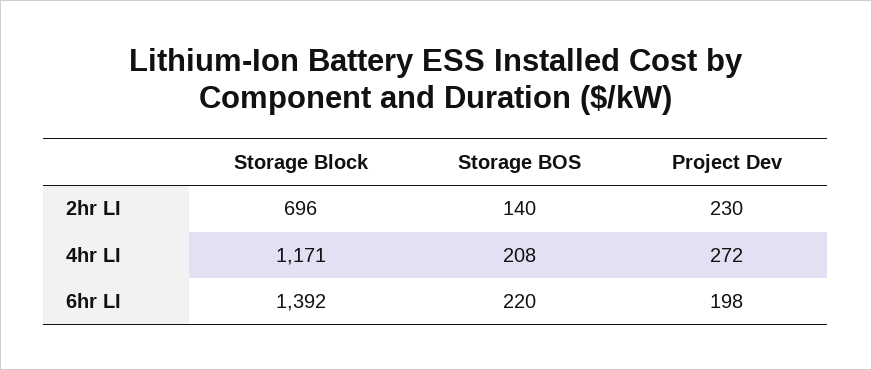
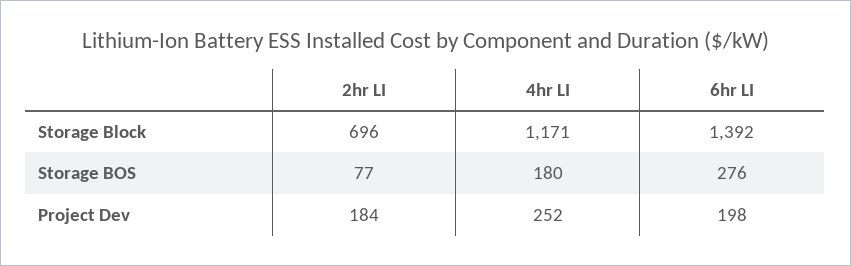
Storage BOS, 2hr LI: 140 -> 77
Project Dev, 2hr LI: 230 -> 184
Storage BOS, 4hr LI: 208 -> 180
Project Dev, 4hr LI: 272 -> 252
Storage BOS, 6hr LI: 220 -> 276

